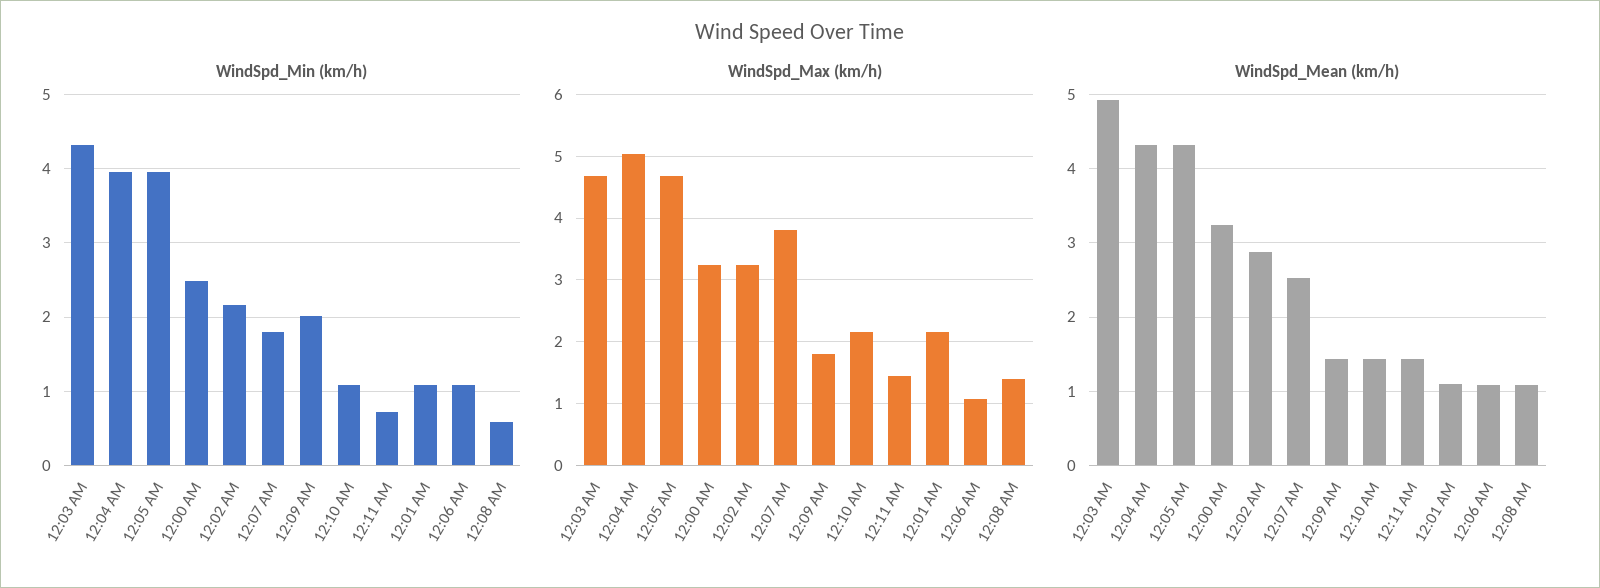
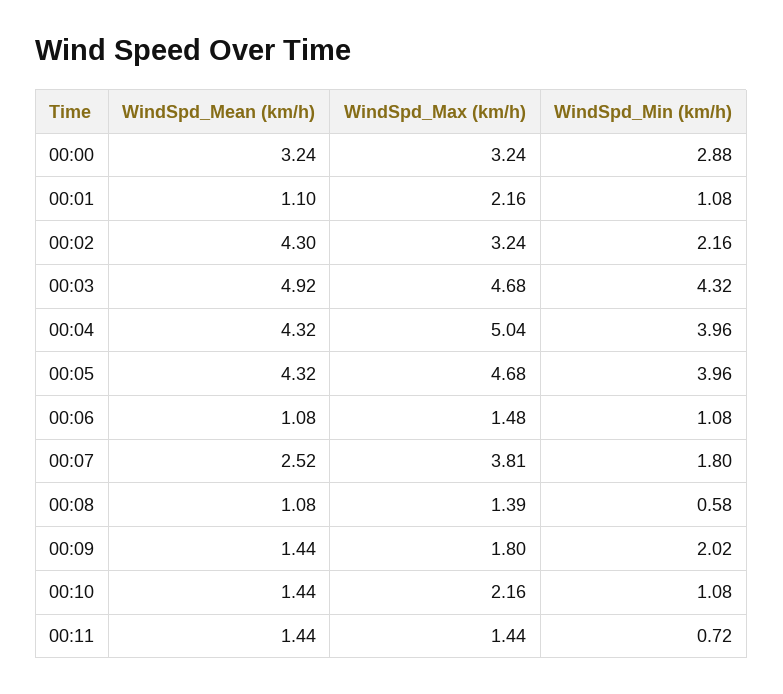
WindSpd_Min (km/h), 12:00 AM: 2.5 -> 2.88
WindSpd_Max (km/h), 12:06 AM: 1.1 -> 1.48
WindSpd_Mean (km/h), 12:02 AM: 2.9 -> 4.3

